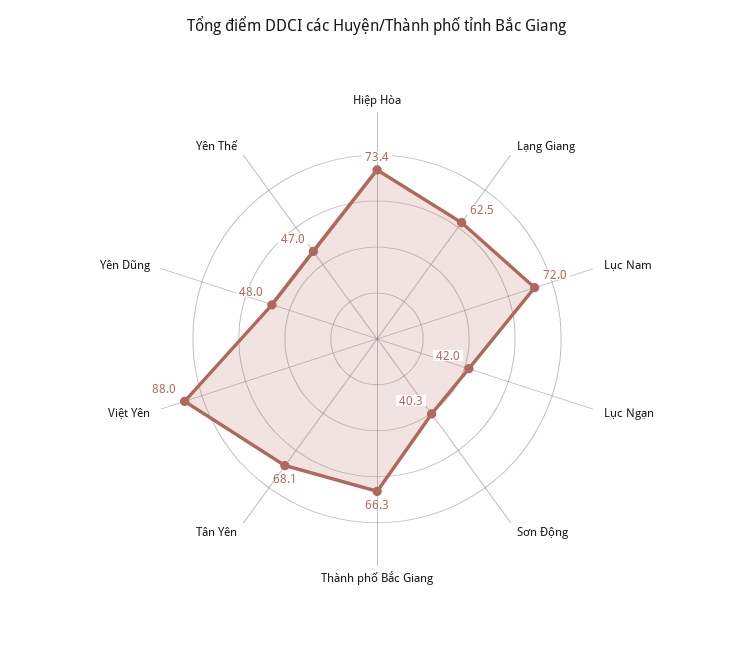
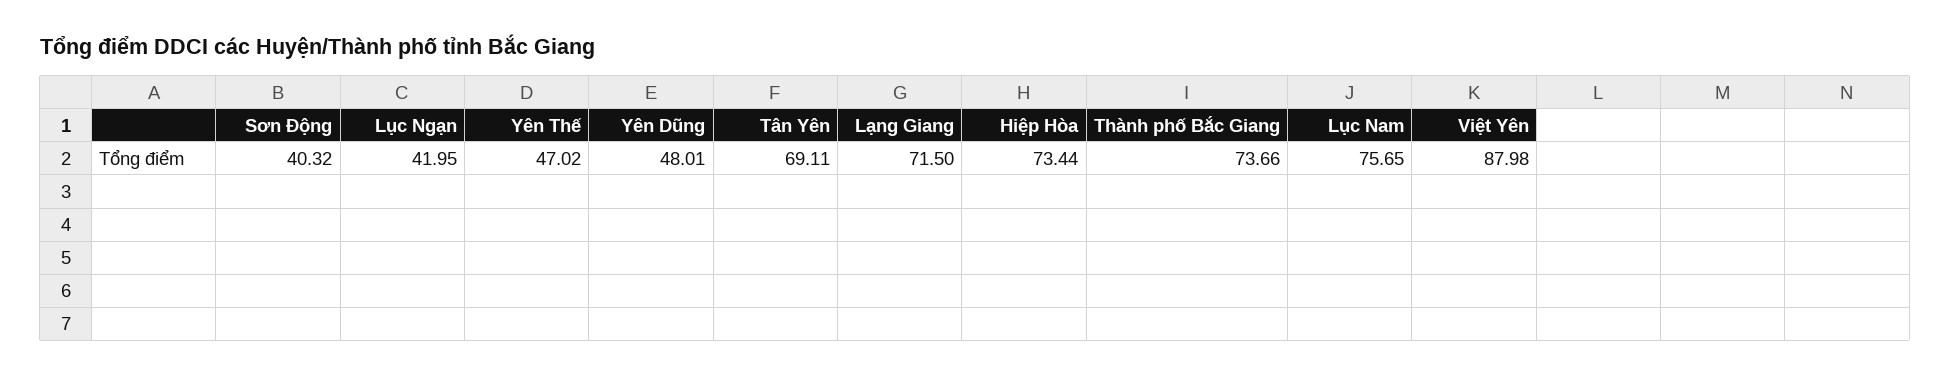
Lạng Giang: 62.5 -> 71.5
Lục Nam: 72 -> 75.65
Thành phố Bắc Giang: 66.3 -> 73.66
Tân Yên: 68.1 -> 69.11

